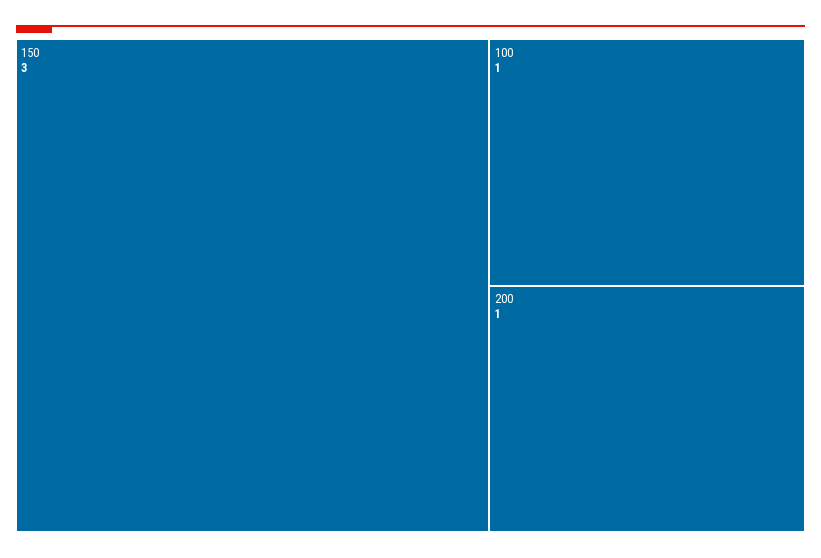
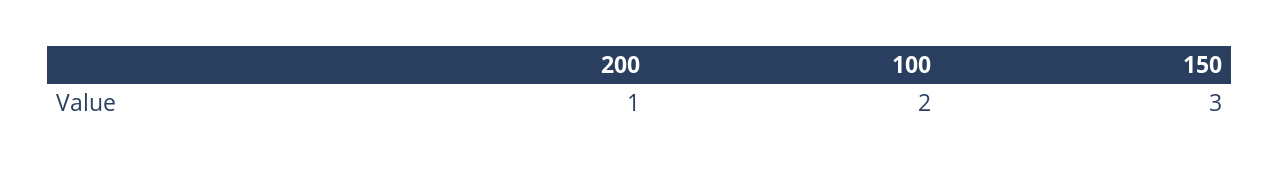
100: 1 -> 2

